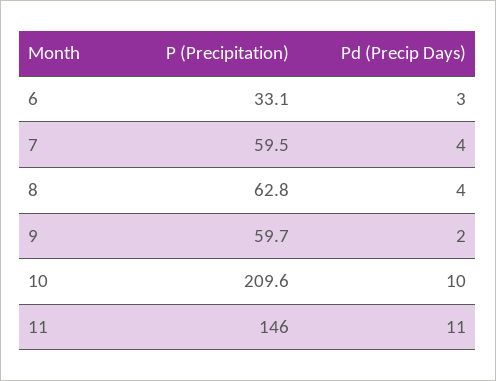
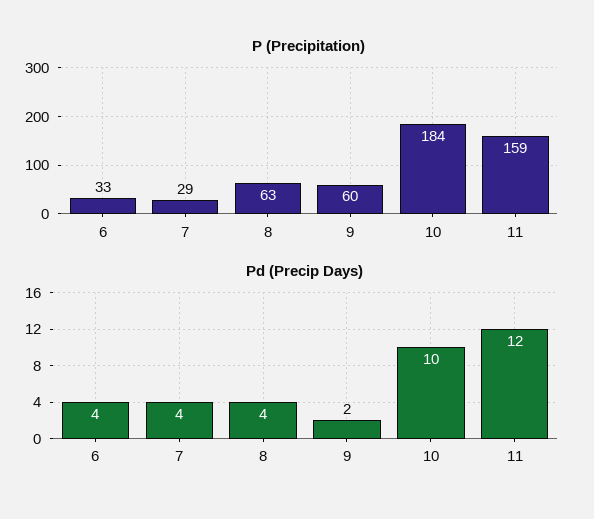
Pd (Precip Days), 6: 3 -> 4
P (Precipitation), 7: 59.5 -> 29
P (Precipitation), 10: 209.6 -> 184
P (Precipitation), 11: 146 -> 159
Pd (Precip Days), 11: 11 -> 12

